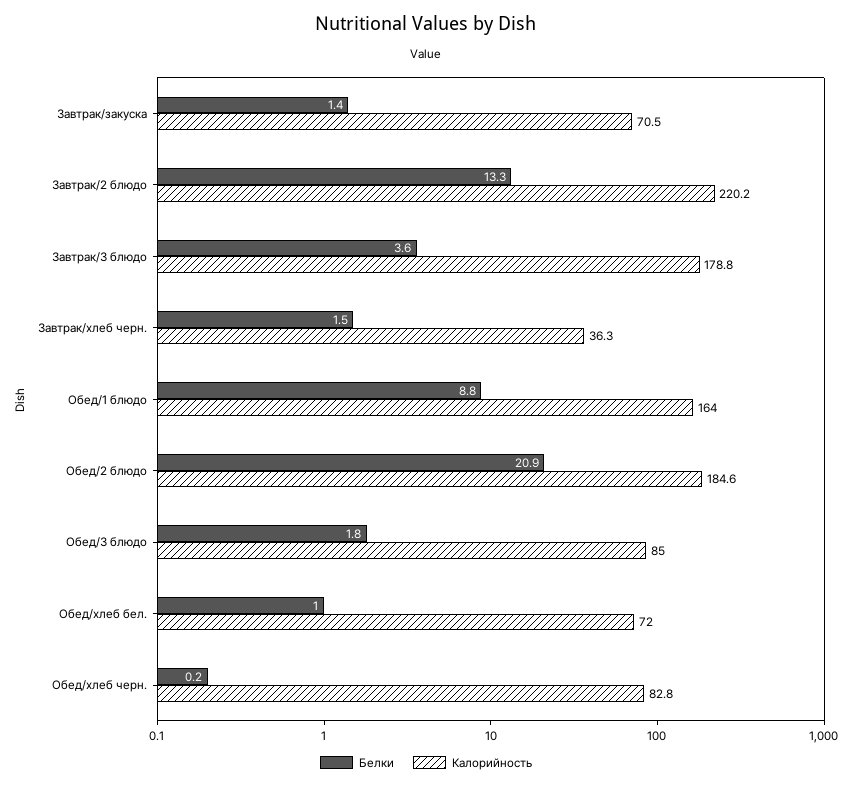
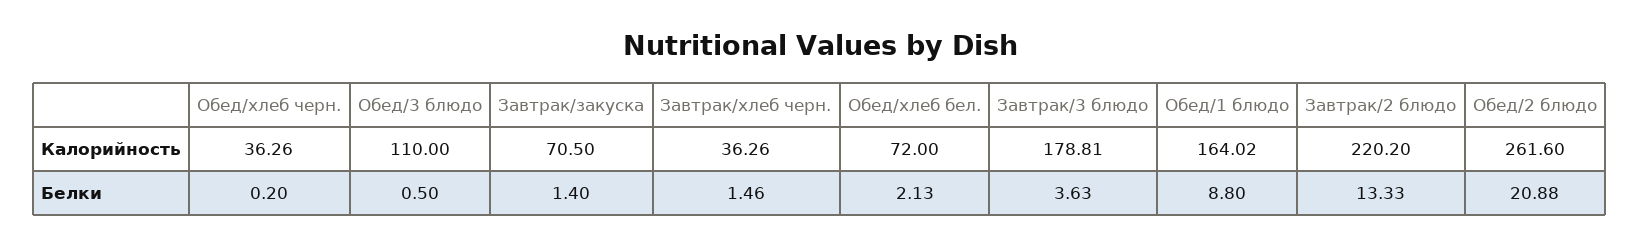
Калорийность, Обед/2 блюдо: 184.6 -> 261.6
Белки, Обед/3 блюдо: 1.8 -> 0.5
Калорийность, Обед/3 блюдо: 85 -> 110
Белки, Обед/хлеб бел.: 1 -> 2.13
Калорийность, Обед/хлеб черн.: 82.8 -> 36.26

